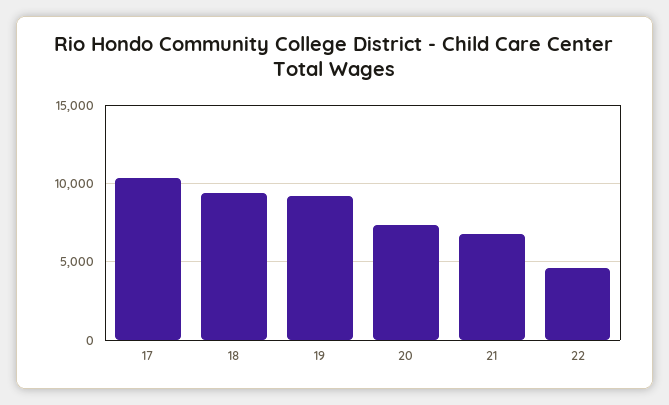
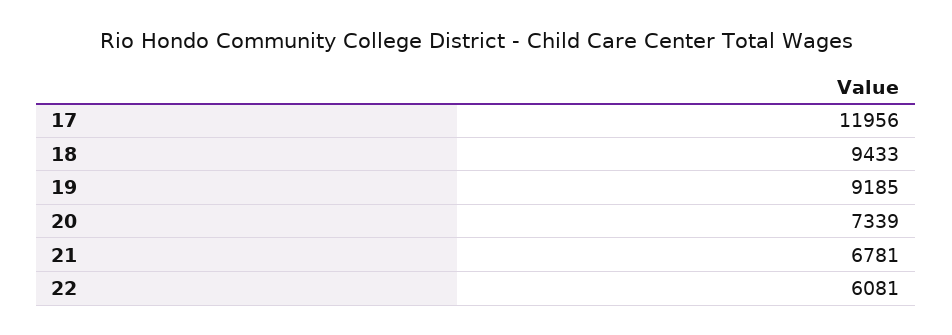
17: 10500 -> 11956
22: 4500 -> 6081

